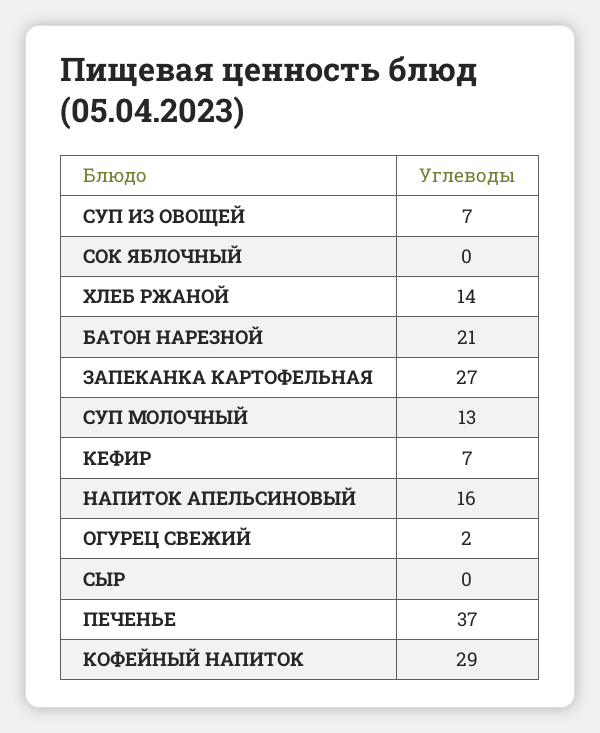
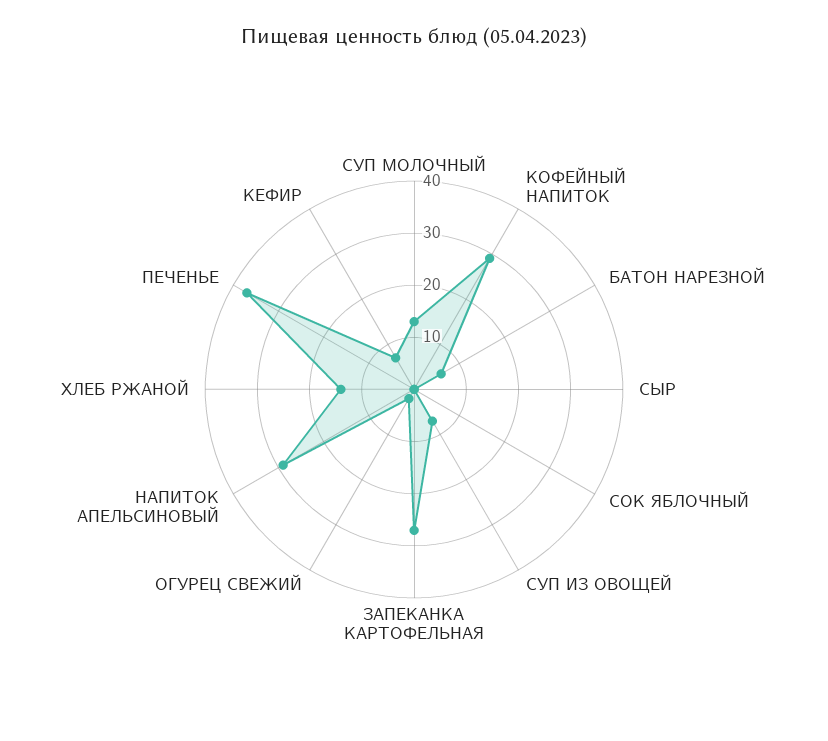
БАТОН НАРЕЗНОЙ: 21 -> 5
НАПИТОК АПЕЛЬСИНОВЫЙ: 16 -> 30

